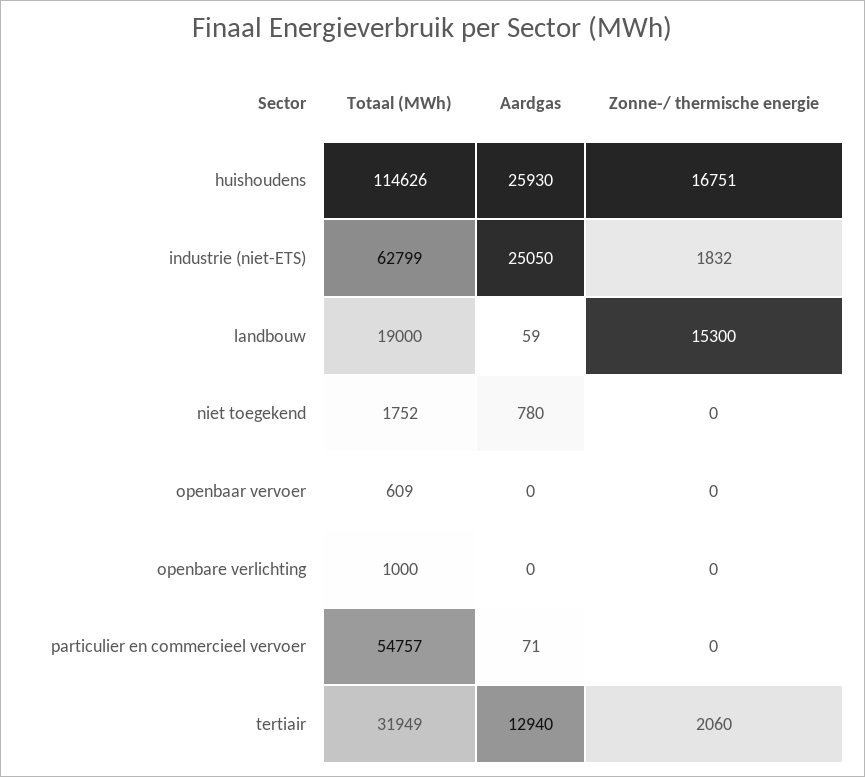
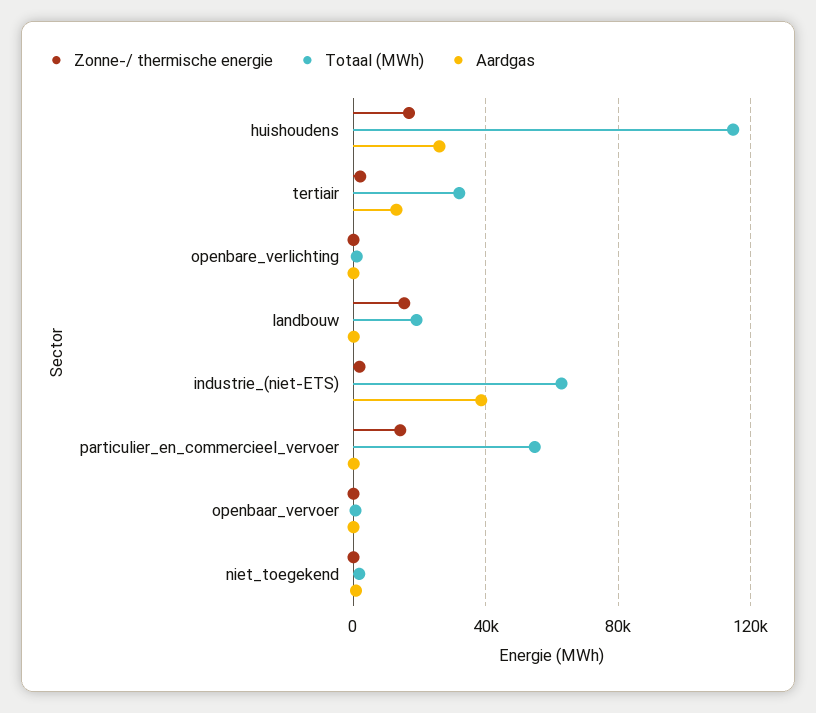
Aardgas, industrie (niet-ETS): 25050 -> 40000
Zonne-/ thermische energie, particulier en commercieel vervoer: 0 -> 15000

